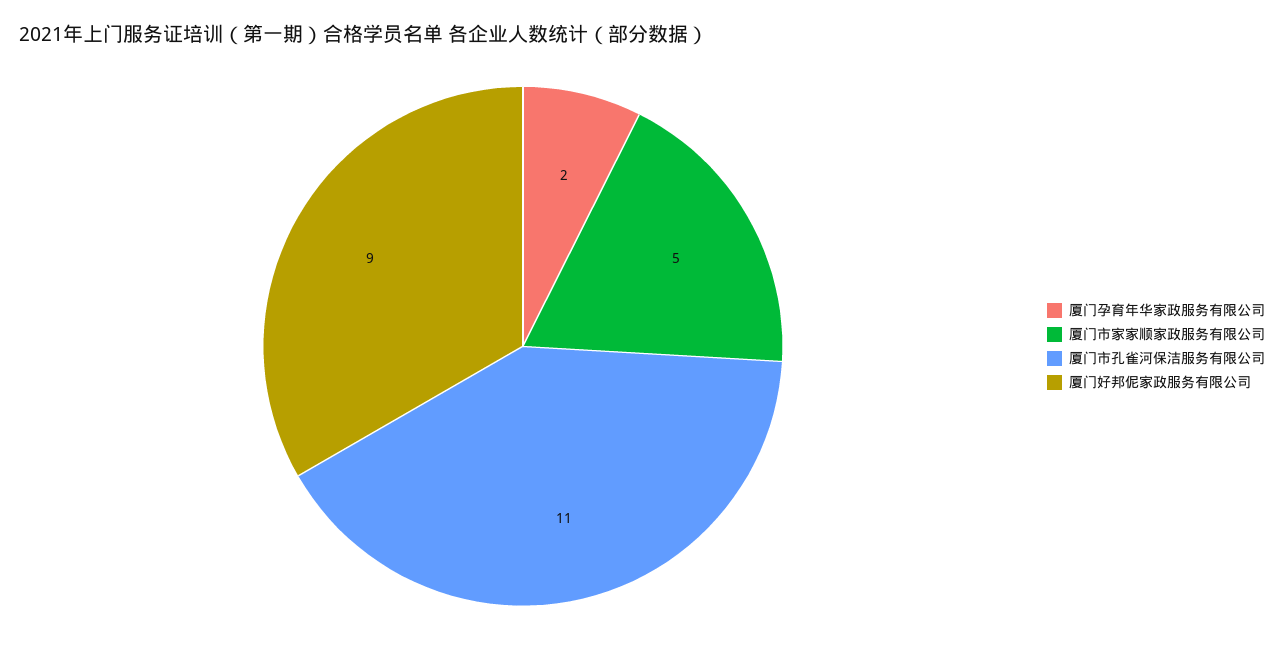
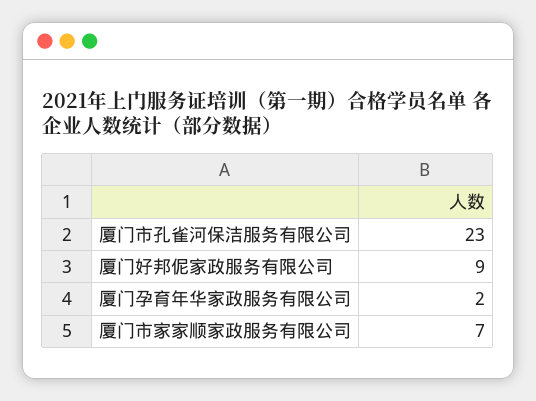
厦门市家家顺家政服务有限公司: 5 -> 7
厦门市孔雀河保洁服务有限公司: 11 -> 23

